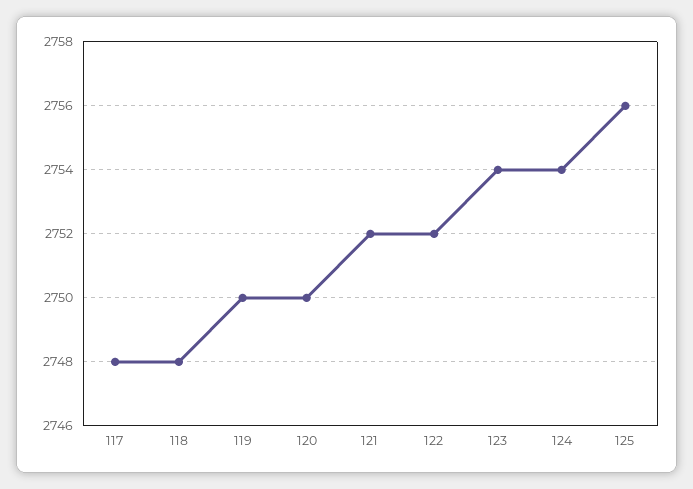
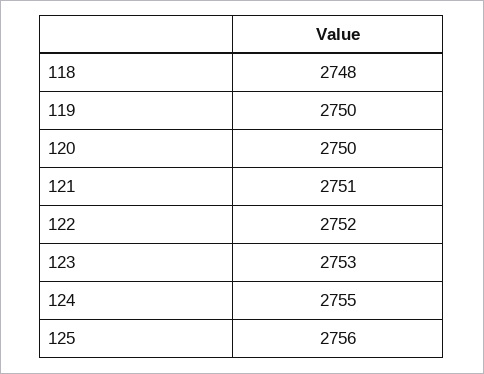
117: 2748 -> none
121: 2752 -> 2751
123: 2754 -> 2753
124: 2754 -> 2755

